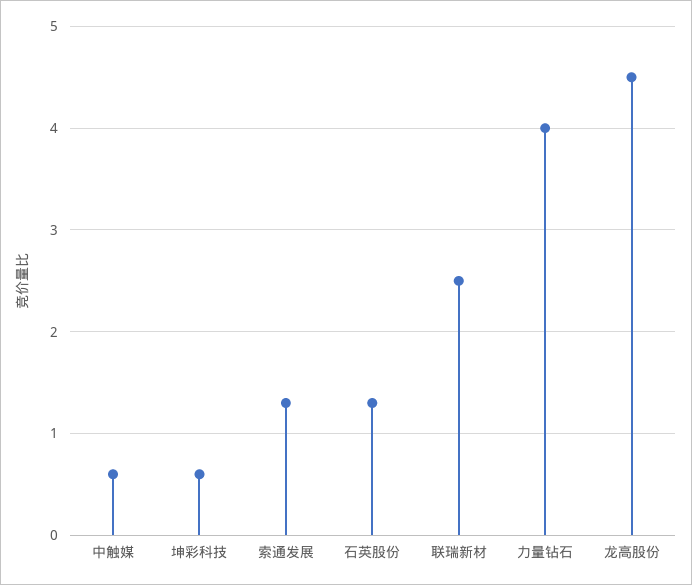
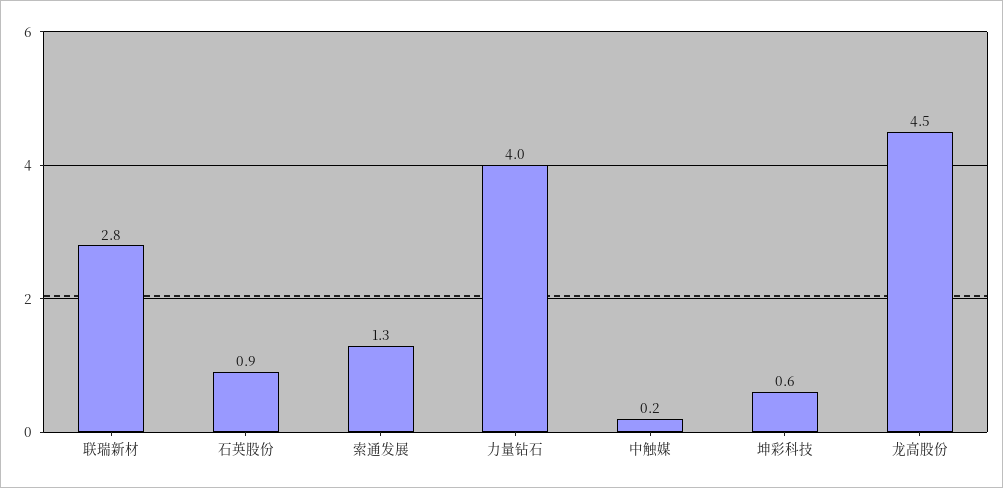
中触媒: 0.6 -> 0.2
石英股份: 1.3 -> 0.9
联瑞新材: 2.5 -> 2.8

